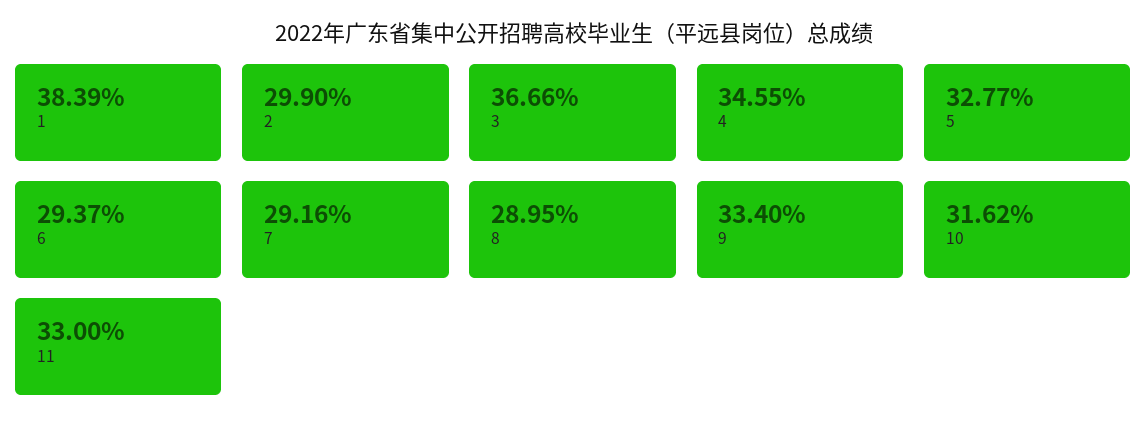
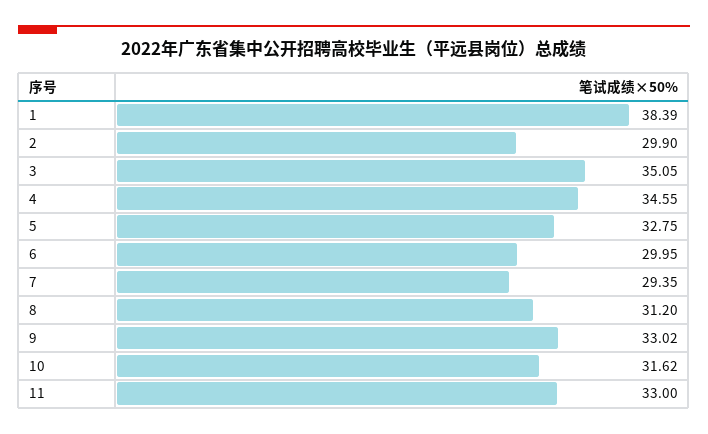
3: 36.66 -> 35.05
5: 32.77 -> 32.75
6: 29.37 -> 29.95
7: 29.16 -> 29.35
8: 28.95 -> 31.2
9: 33.4 -> 33.02

